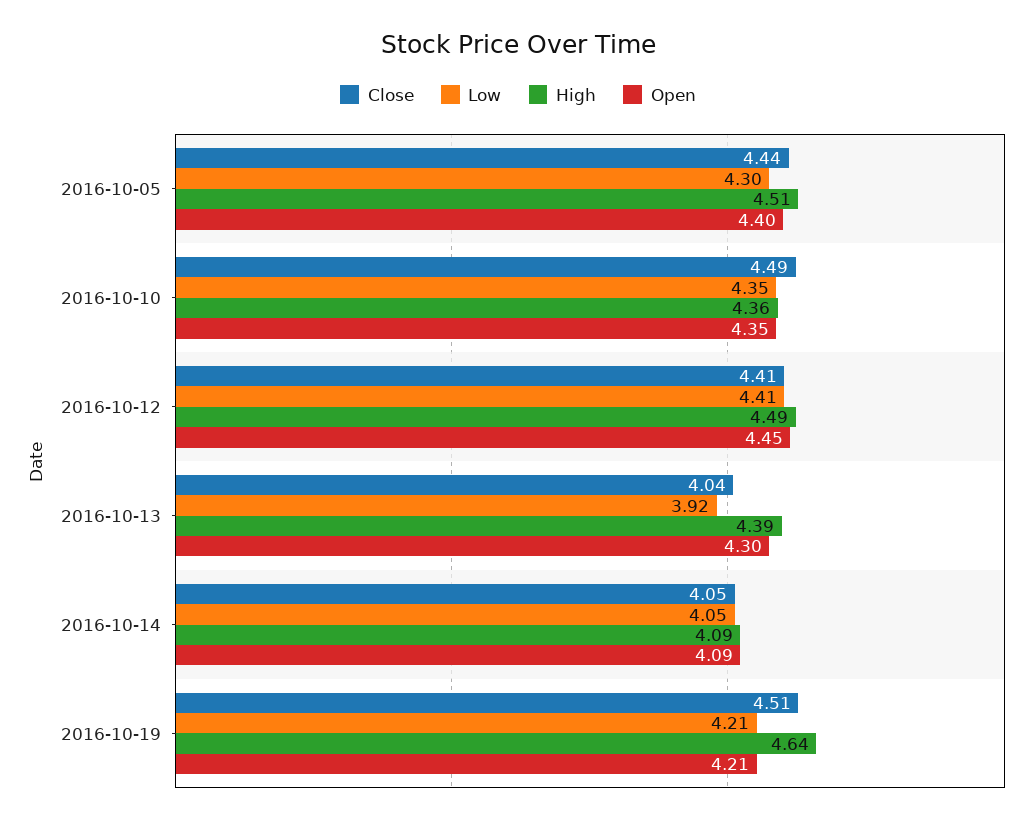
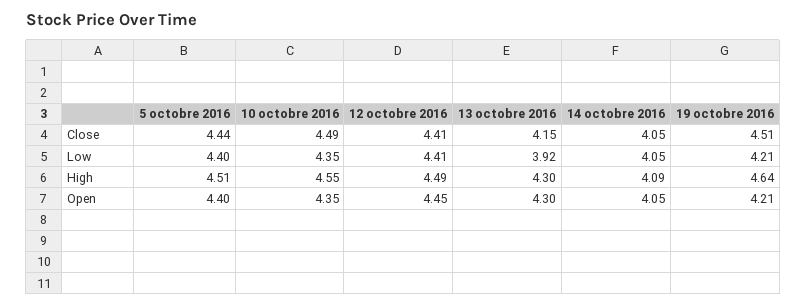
Low, 2016-10-05: 4.3 -> 4.4
High, 2016-10-10: 4.36 -> 4.55
Close, 2016-10-13: 4.04 -> 4.15
High, 2016-10-13: 4.39 -> 4.3
Open, 2016-10-14: 4.09 -> 4.05

